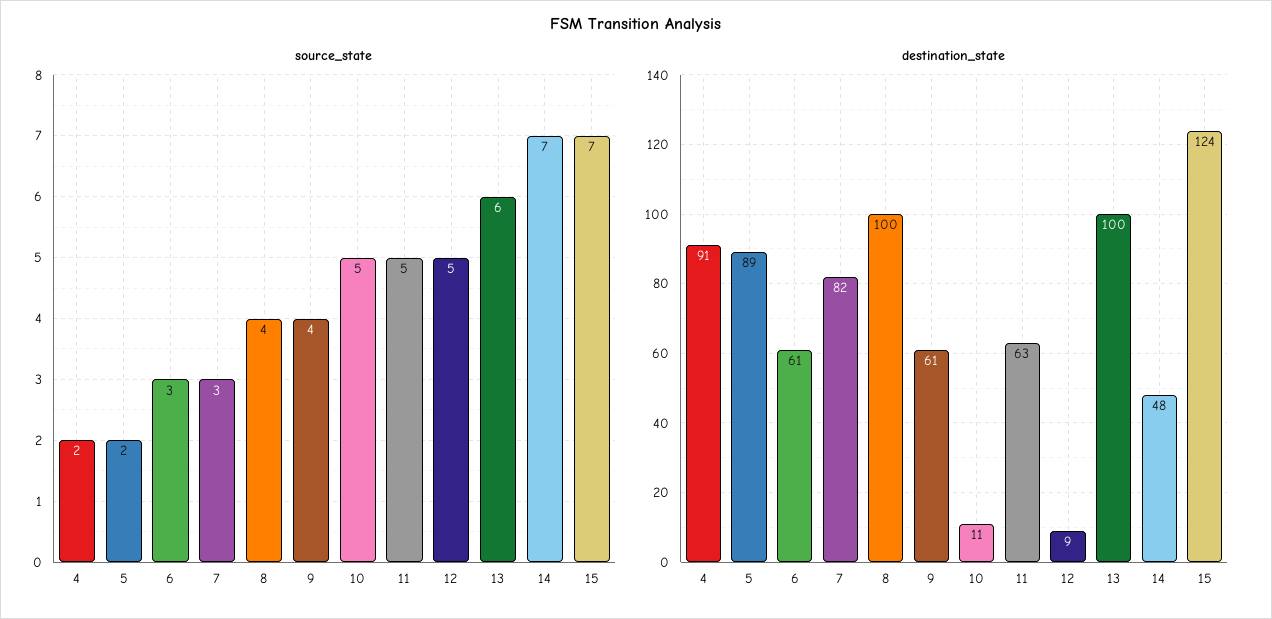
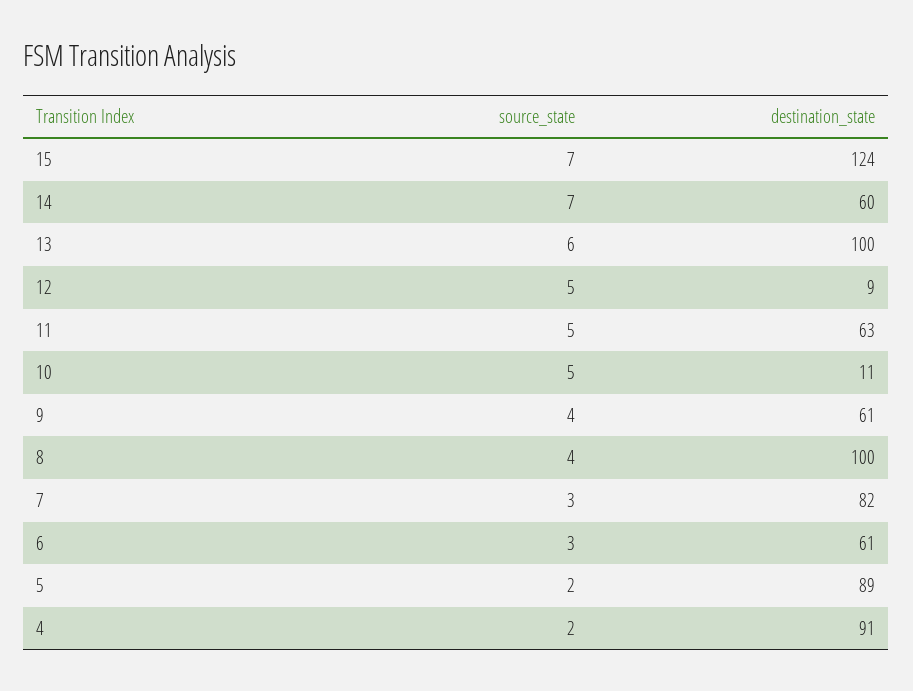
destination_state, 14: 48 -> 60

